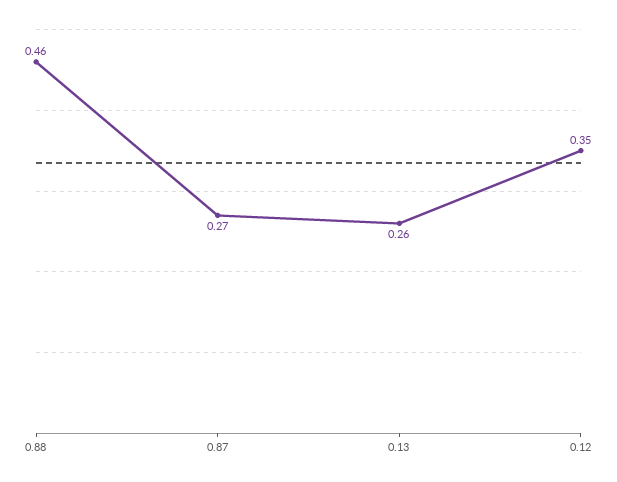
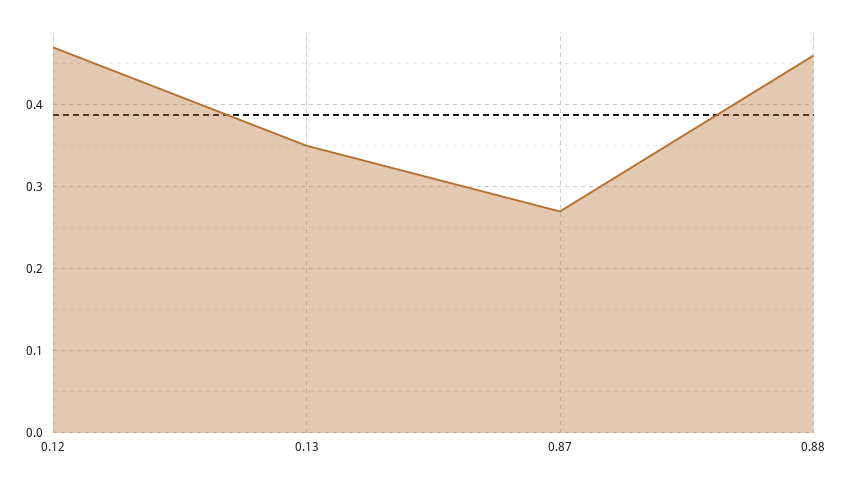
0.13: 0.26 -> 0.35
0.12: 0.35 -> 0.47

